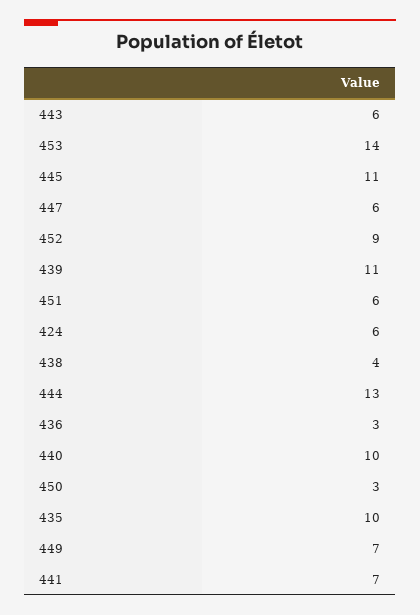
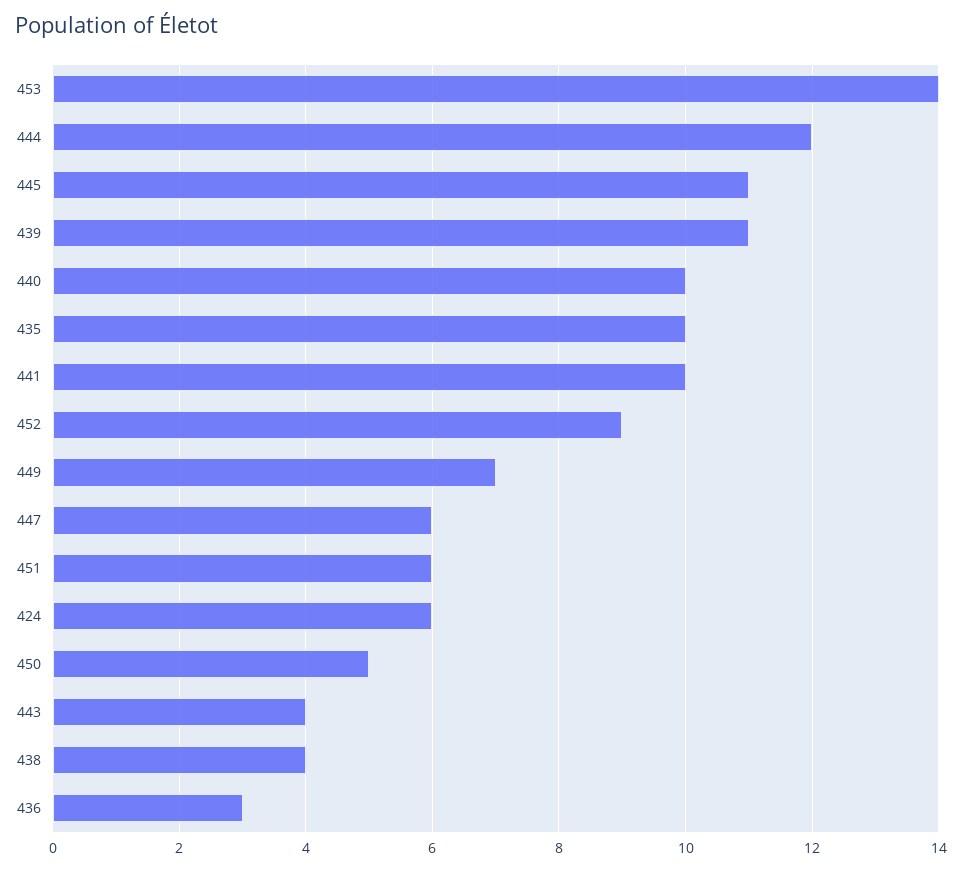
443: 6 -> 4
444: 13 -> 12
450: 3 -> 5
441: 7 -> 10

